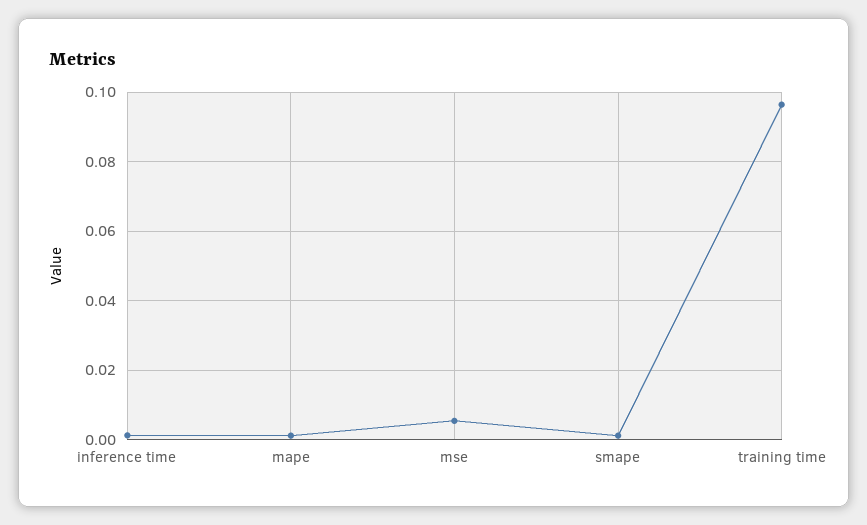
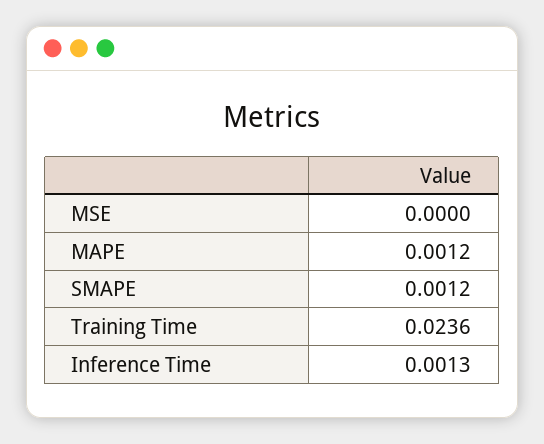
mse: 0.006 -> 0
training time: 0.096 -> 0.0236

